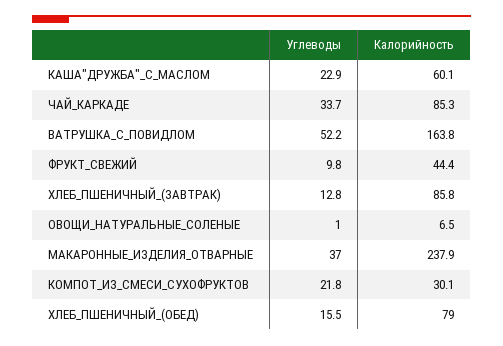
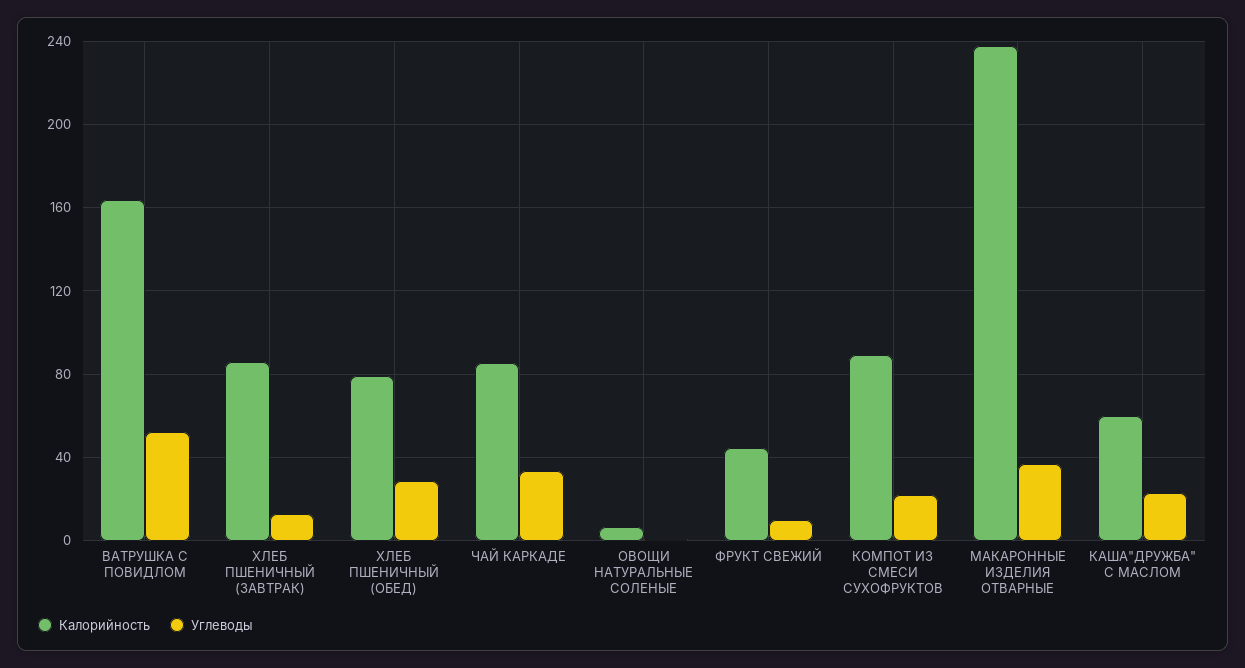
Калорийность, КОМПОТ_ИЗ_СМЕСИ_СУХОФРУКТОВ: 30.1 -> 90
Углеводы, ХЛЕБ_ПШЕНИЧНЫЙ_(ОБЕД): 15.5 -> 30

